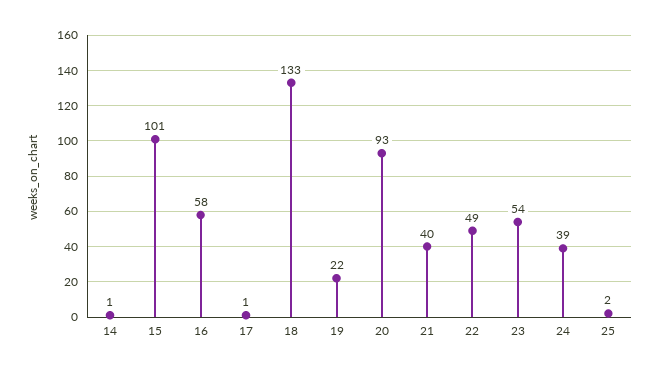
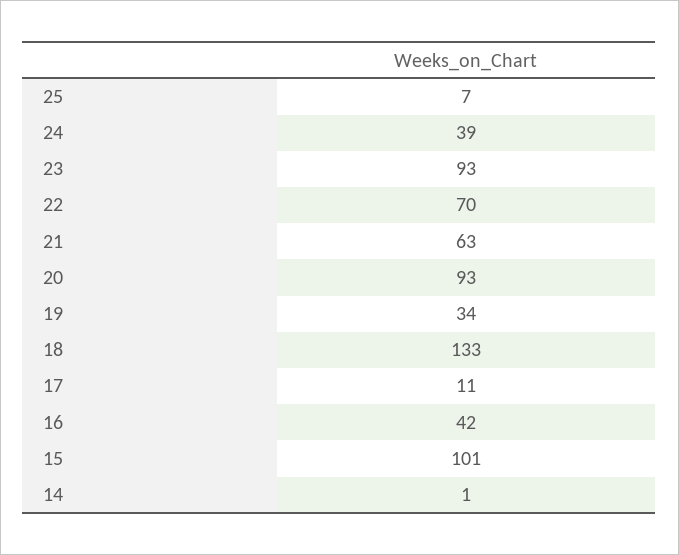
16: 58 -> 42
17: 1 -> 11
19: 22 -> 34
21: 40 -> 63
22: 49 -> 70
23: 54 -> 93
25: 2 -> 7

